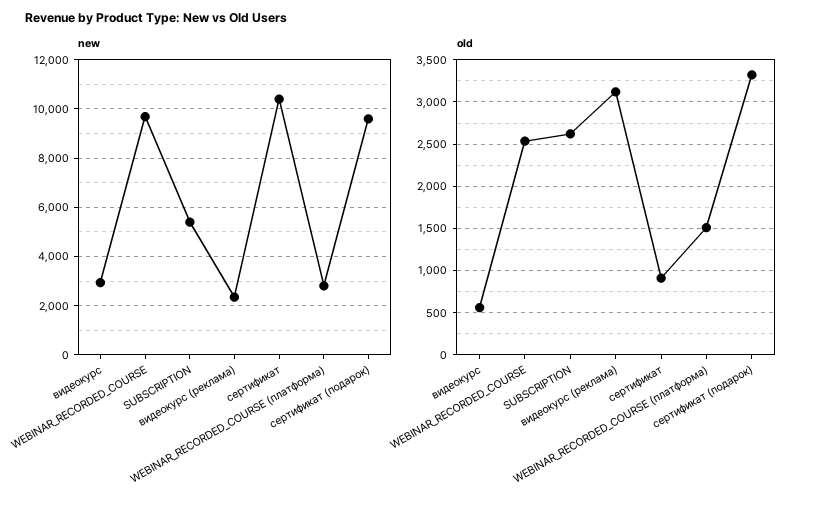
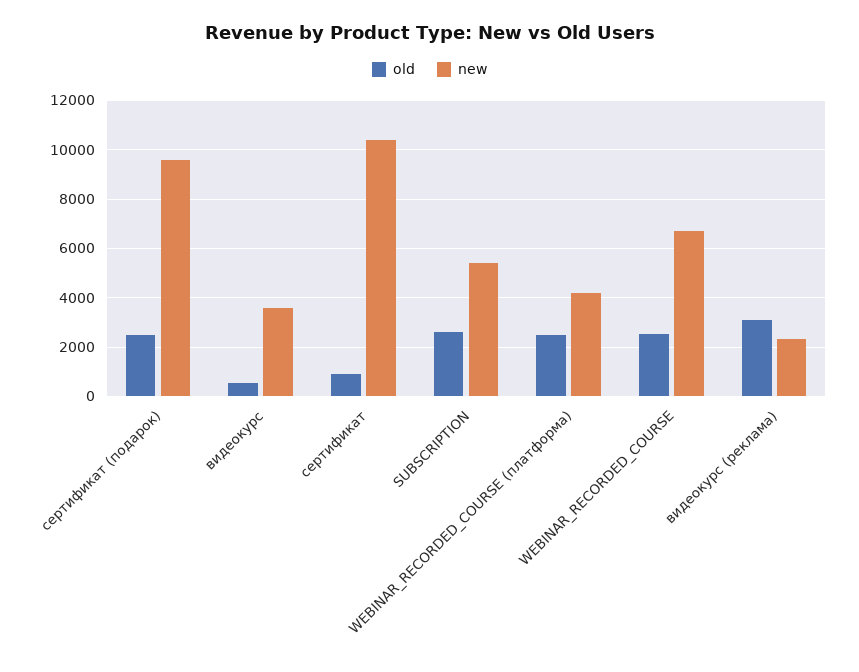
new, видеокурс: 3000 -> 3500
new, WEBINAR_RECORDED_COURSE: 9750 -> 6750
new, WEBINAR_RECORDED_COURSE (платформа): 2750 -> 4250
old, WEBINAR_RECORDED_COURSE (платформа): 1500 -> 2500
old, сертификат (подарок): 3300 -> 2500

